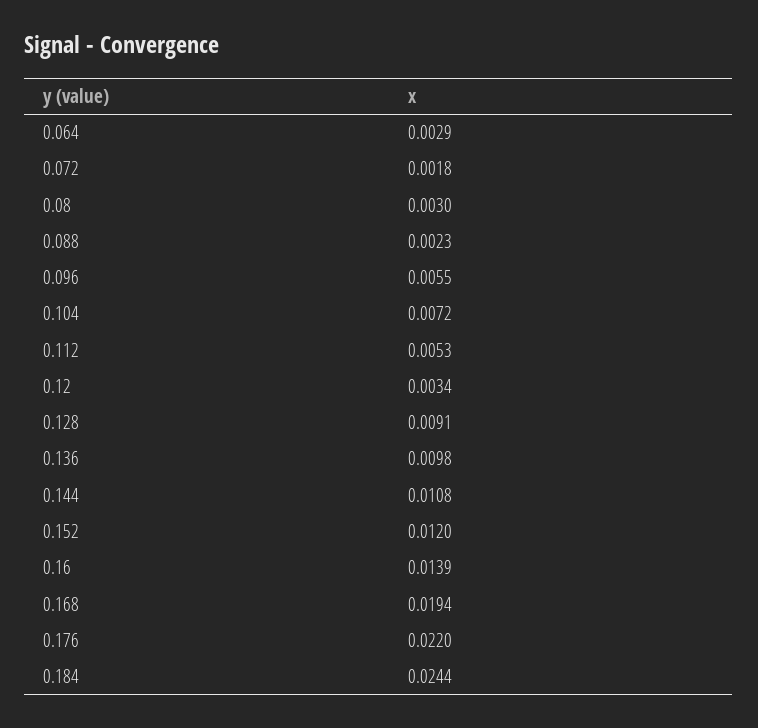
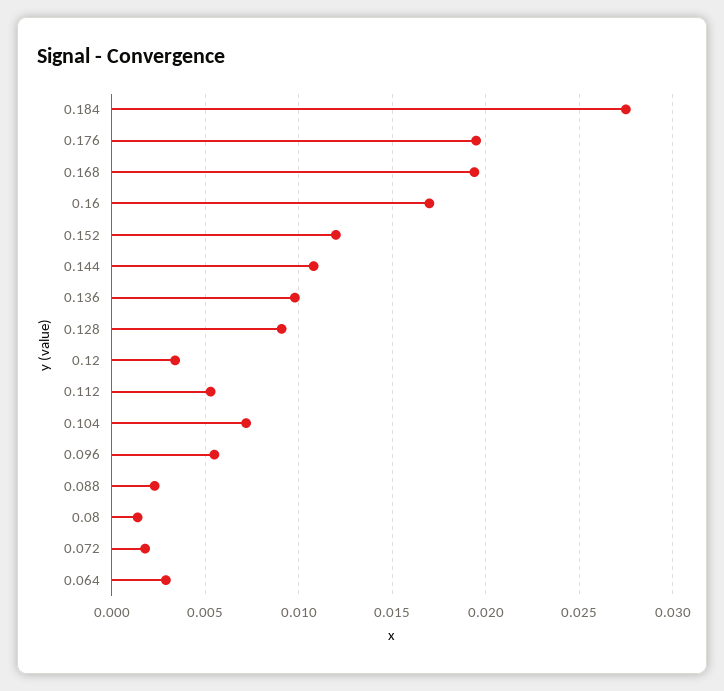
0.08: 0.003 -> 0.0015
0.16: 0.0139 -> 0.017
0.176: 0.022 -> 0.0195
0.184: 0.0244 -> 0.0275

